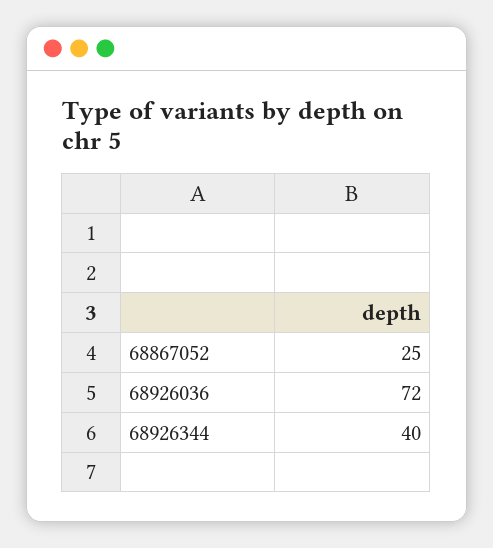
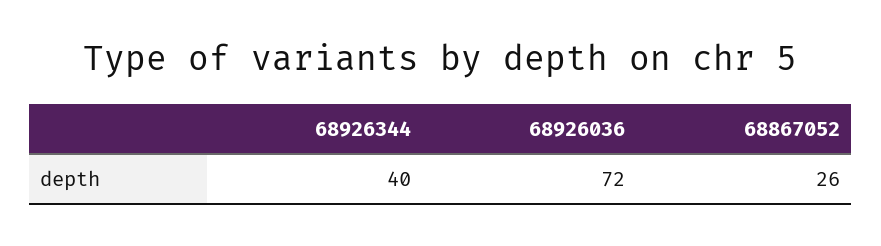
68867052: 25 -> 26

